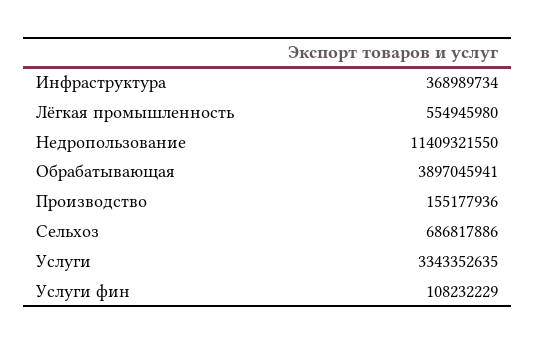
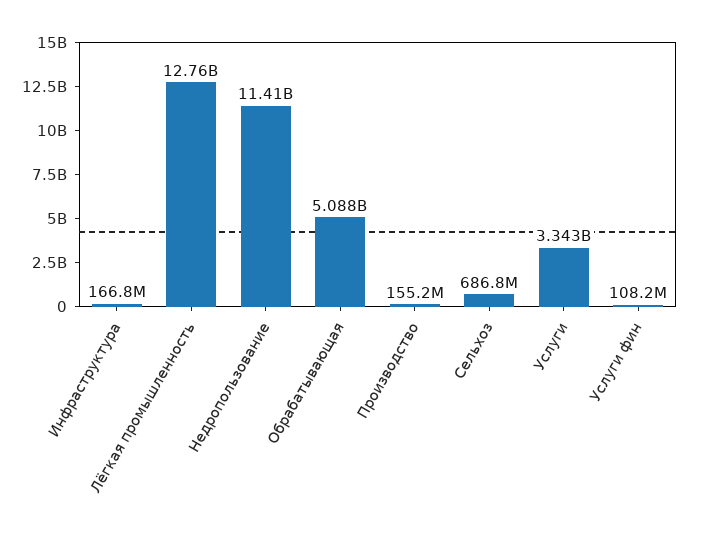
Инфраструктура: 368989734 -> 166800000
Лёгкая промышленность: 554945980 -> 12760000000
Обрабатывающая: 3897045941 -> 5088000000

